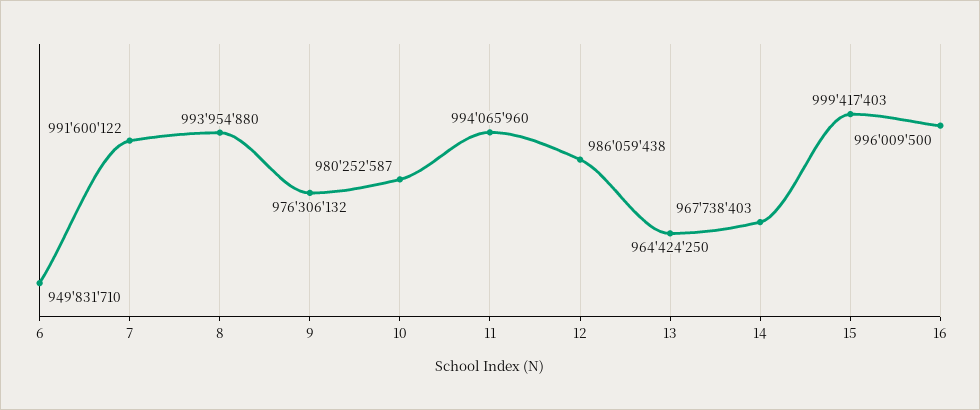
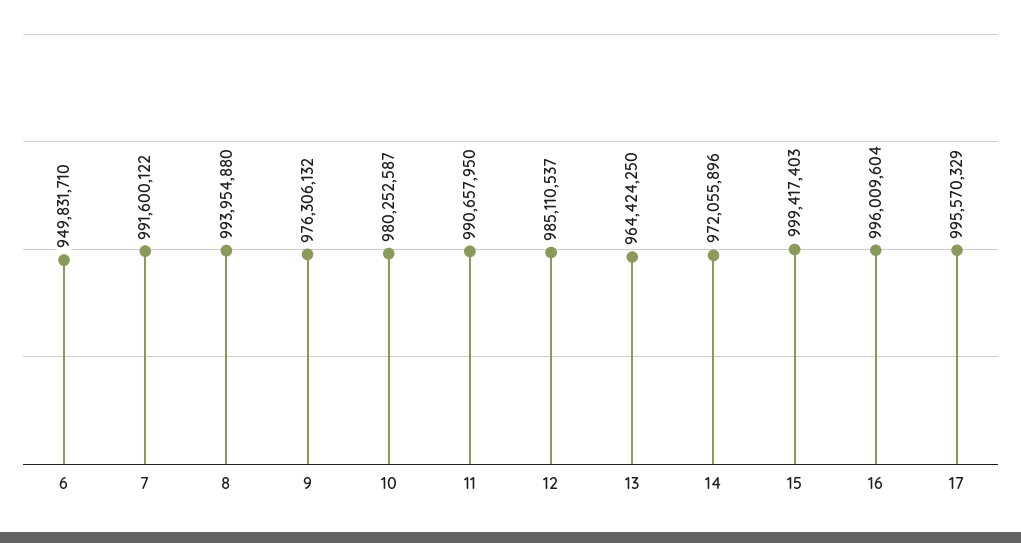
11: 994065960 -> 990657950
12: 986059438 -> 985110537
14: 967738403 -> 972055896
16: 996009500 -> 996009604
17: none -> 995570329

